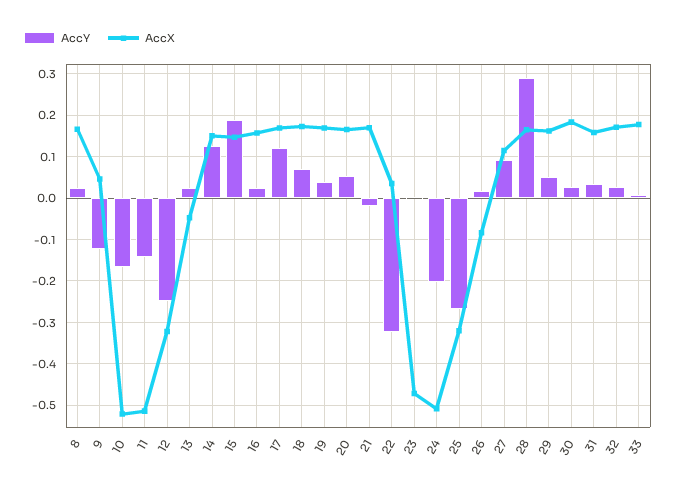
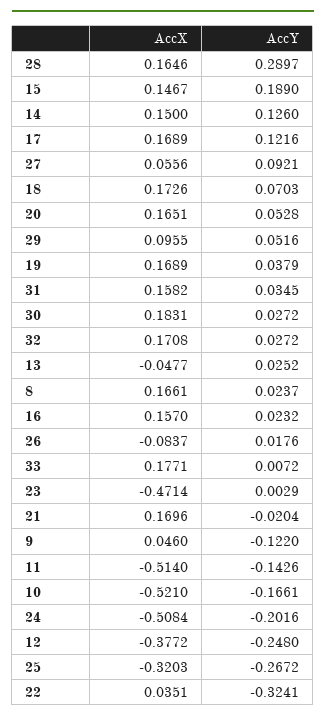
AccX, 12: -0.32 -> -0.3772
AccX, 27: 0.12 -> 0.0556
AccX, 29: 0.16 -> 0.0955

